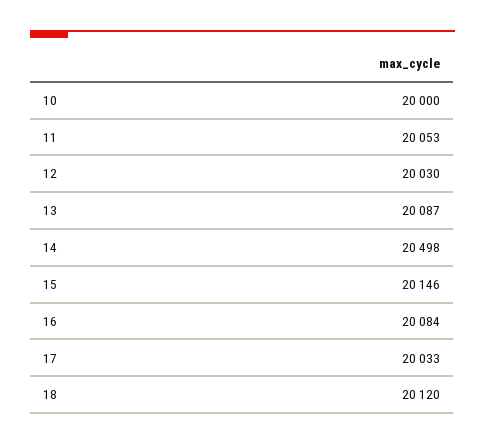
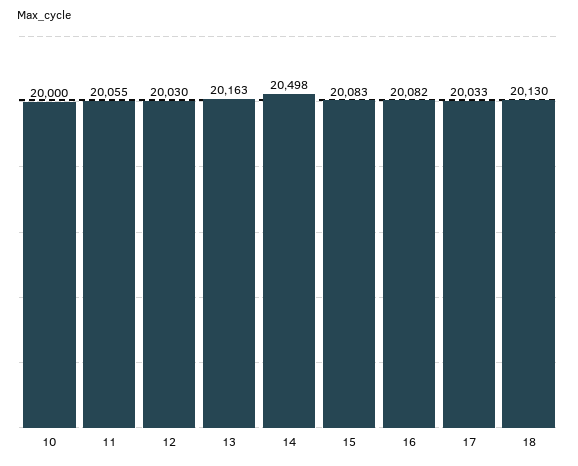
11: 20053 -> 20055
13: 20087 -> 20163
15: 20146 -> 20083
16: 20084 -> 20082
18: 20120 -> 20130

